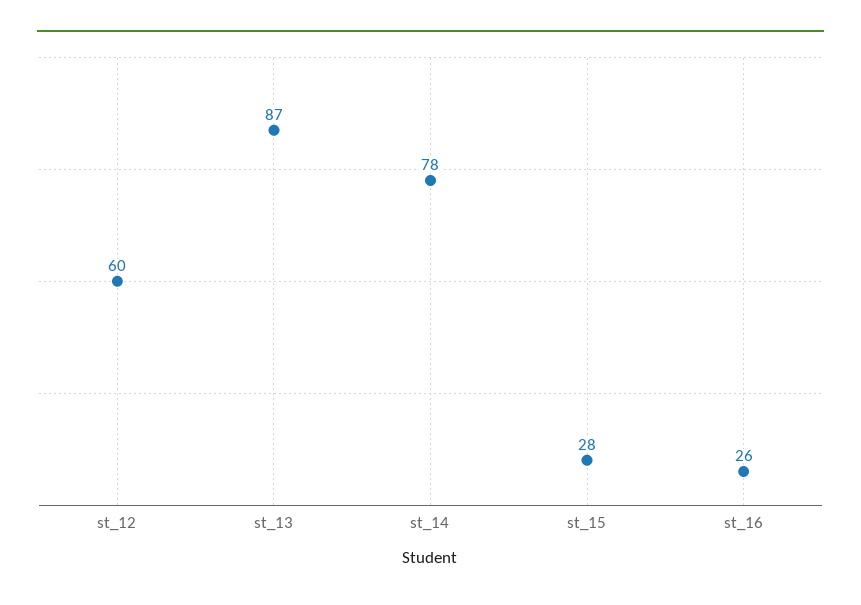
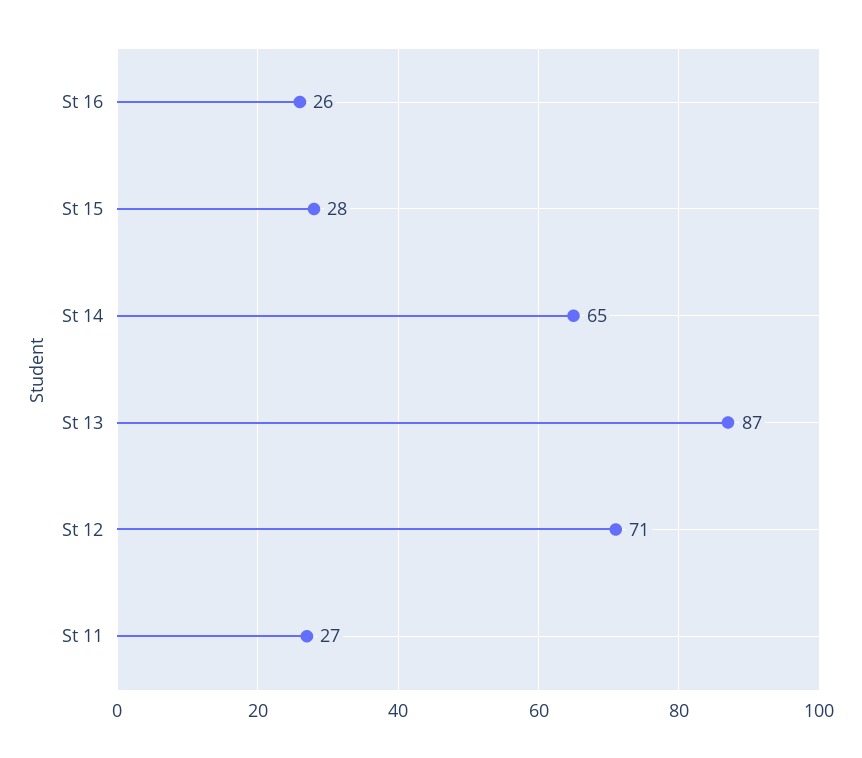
st_12: 60 -> 71
st_14: 78 -> 65
St 11: none -> 27

